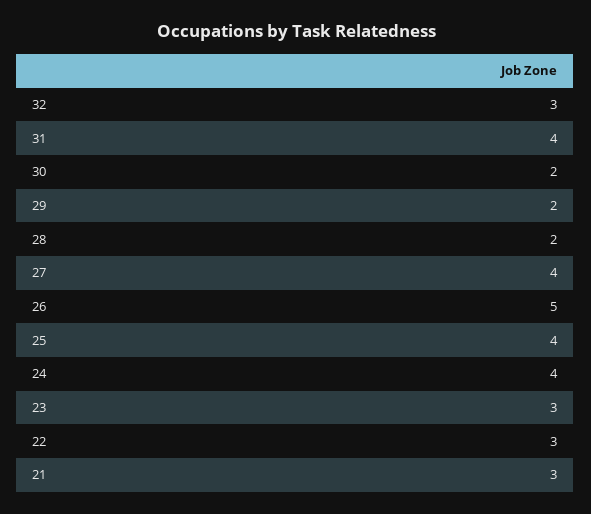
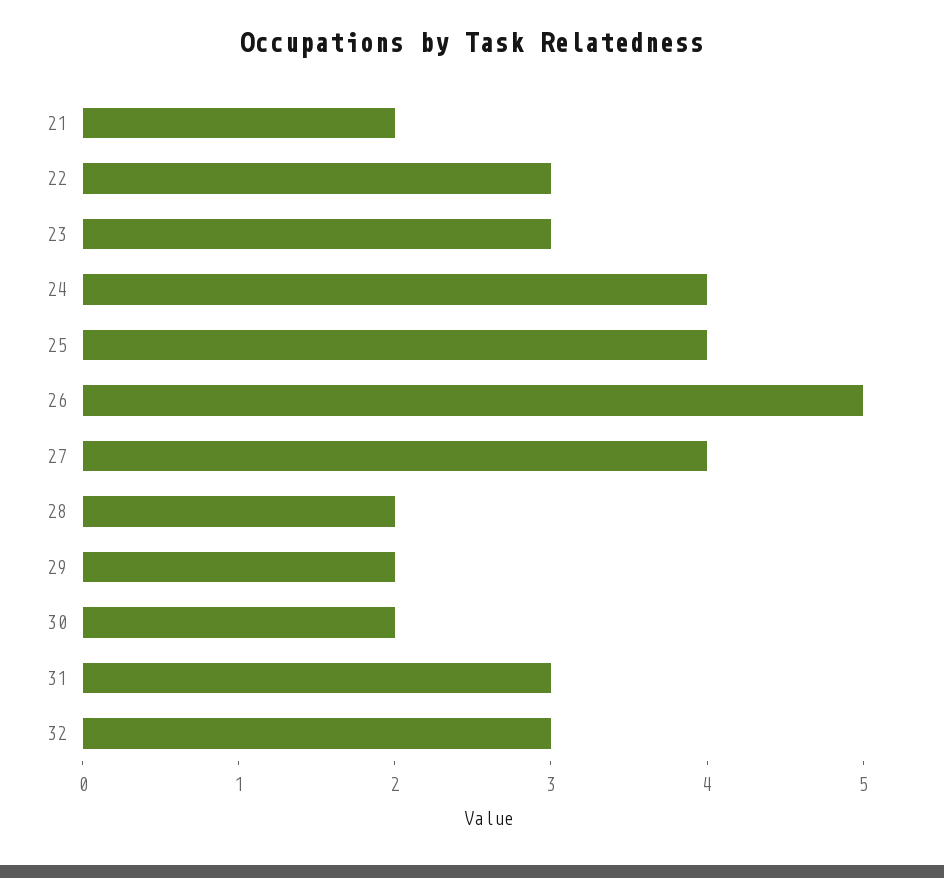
31: 4 -> 3
21: 3 -> 2

